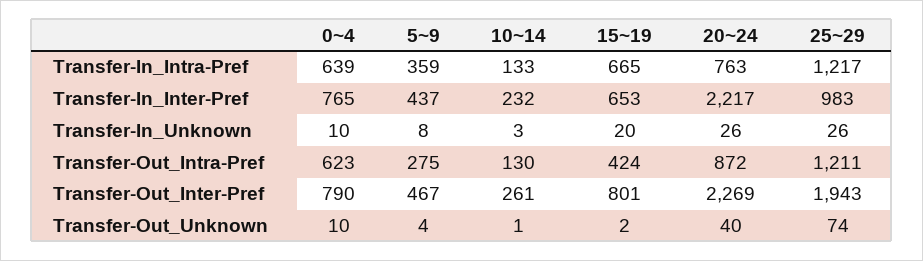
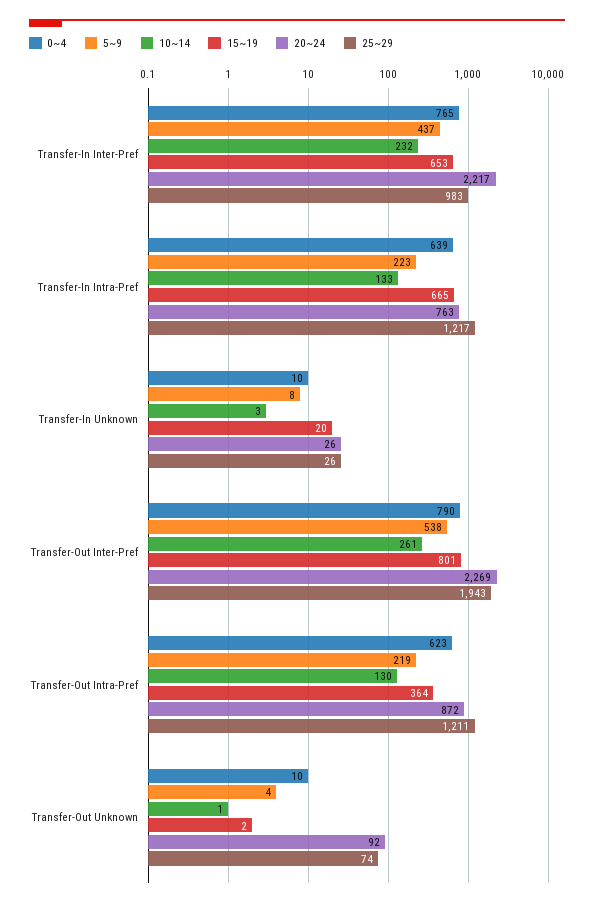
5~9, Transfer-In_Intra-Pref: 359 -> 223
5~9, Transfer-Out_Intra-Pref: 275 -> 219
15~19, Transfer-Out_Intra-Pref: 424 -> 364
5~9, Transfer-Out_Inter-Pref: 467 -> 538
20~24, Transfer-Out_Unknown: 40 -> 92

